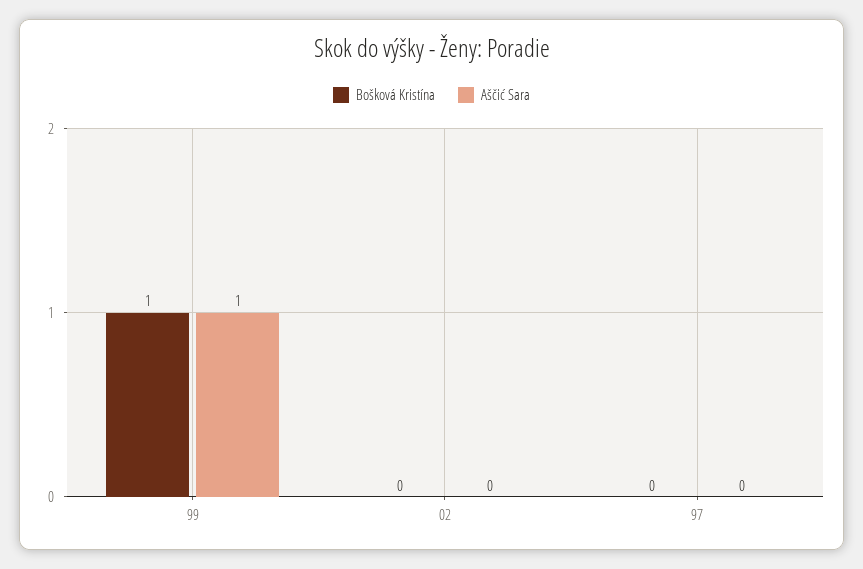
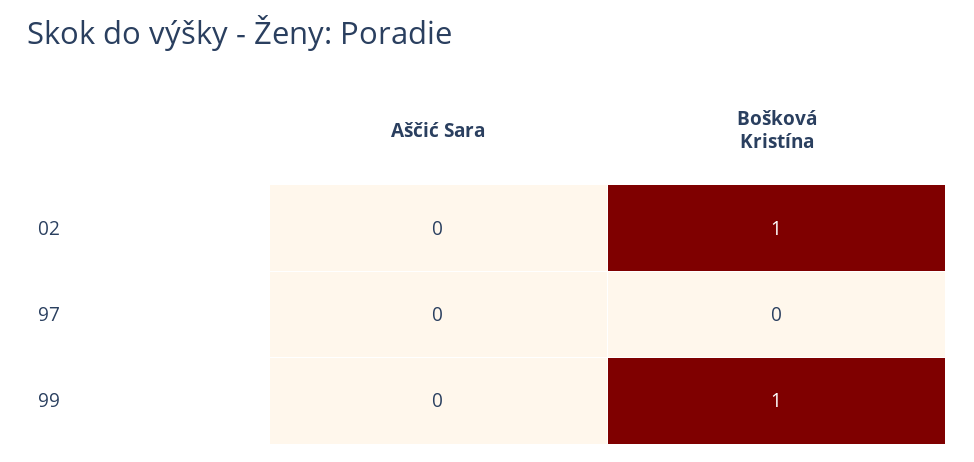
Aščić Sara, 99: 1 -> 0
Bošková Kristína, 02: 0 -> 1

